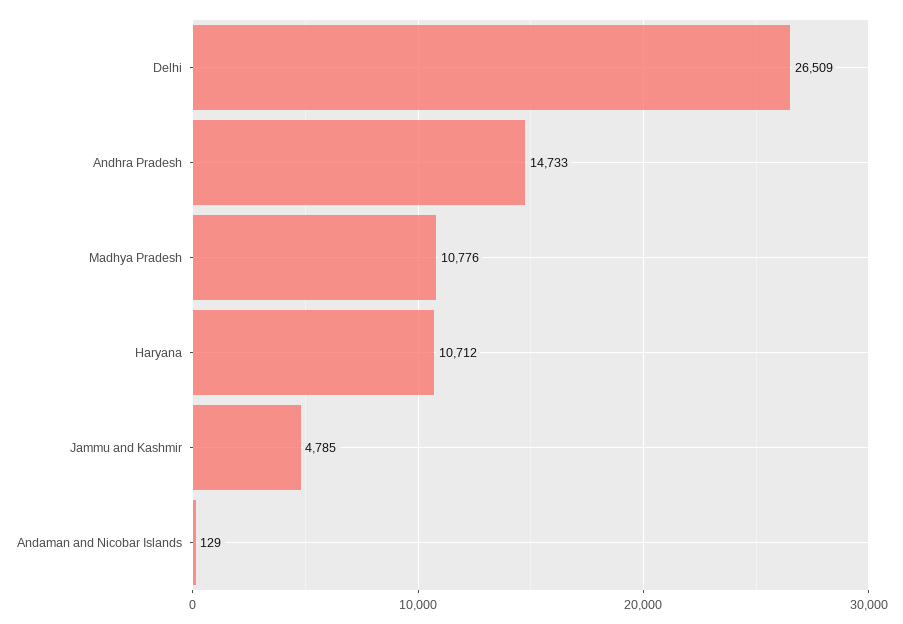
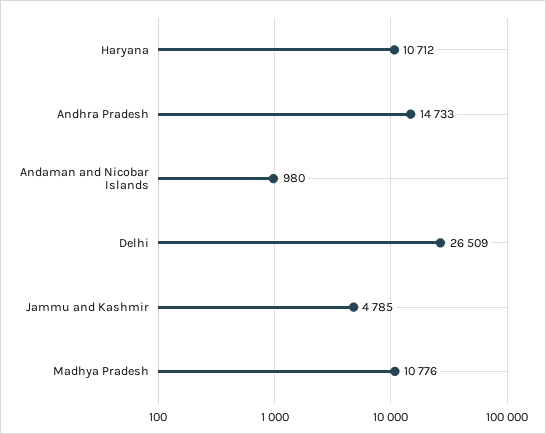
Andaman and Nicobar Islands: 129 -> 980

